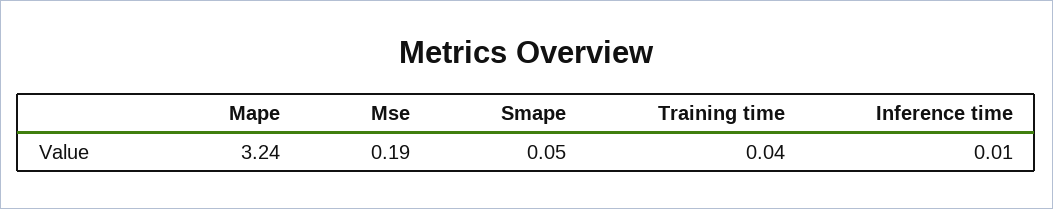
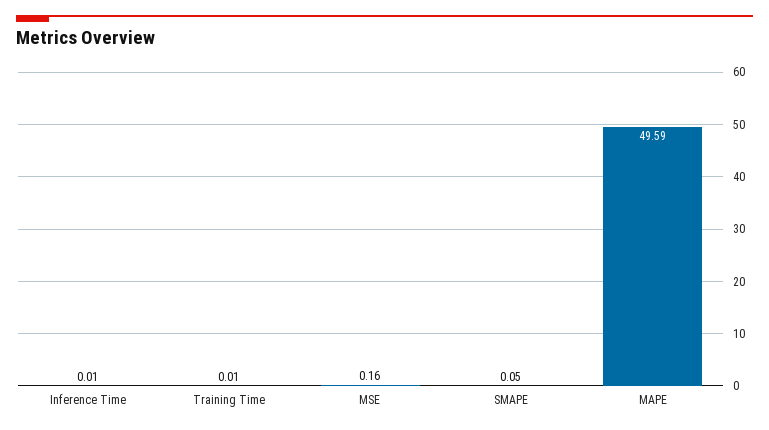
Mape: 3.24 -> 49.59
Mse: 0.19 -> 0.16
Training time: 0.04 -> 0.01

